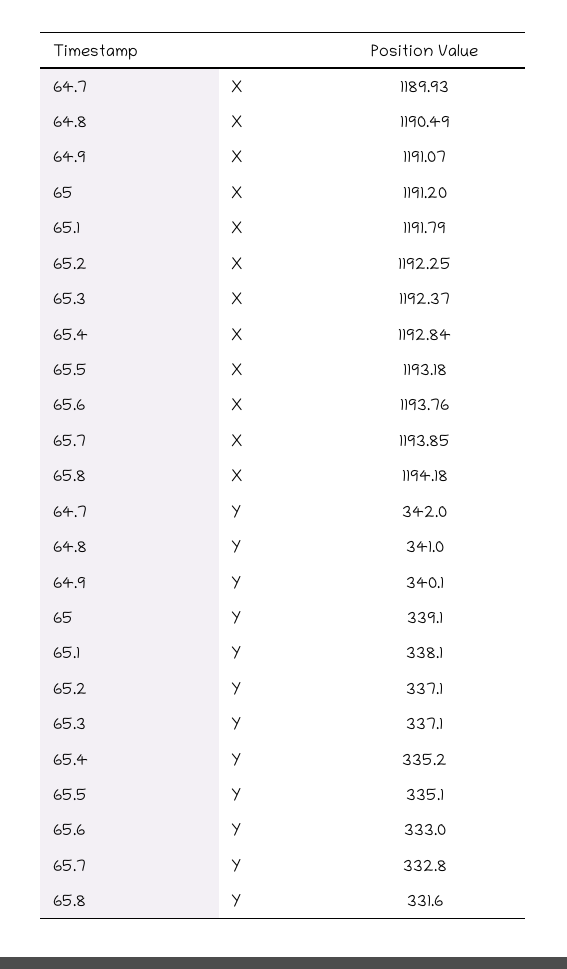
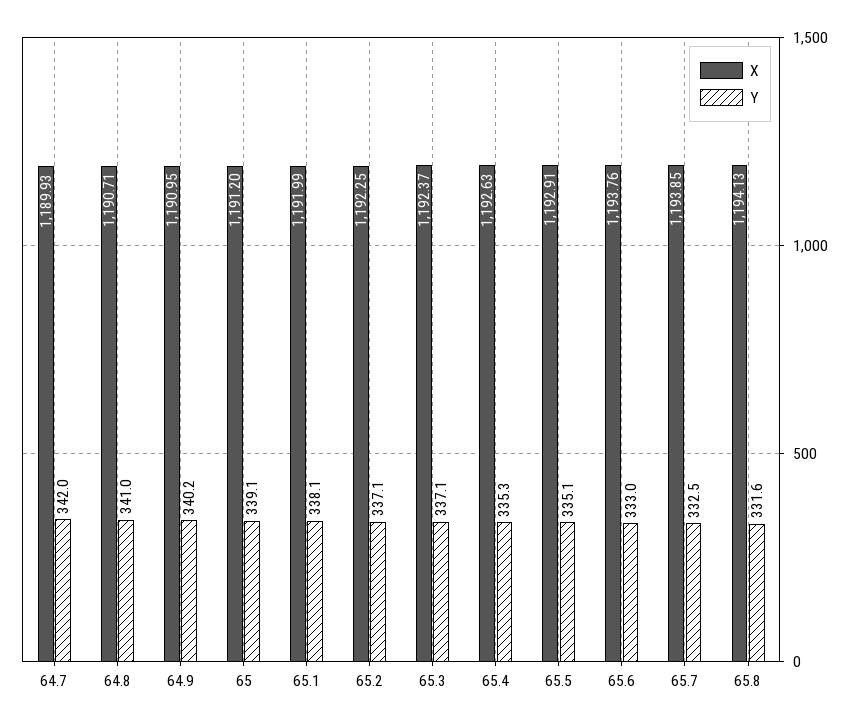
X, 64.8: 1190.49 -> 1190.71
X, 64.9: 1191.07 -> 1190.95
X, 65.1: 1191.79 -> 1191.99
X, 65.4: 1192.84 -> 1192.63
X, 65.5: 1193.18 -> 1192.91
X, 65.8: 1194.18 -> 1194.13
Y, 64.9: 340.1 -> 340.2
Y, 65.4: 335.2 -> 335.3
Y, 65.7: 332.8 -> 332.5

